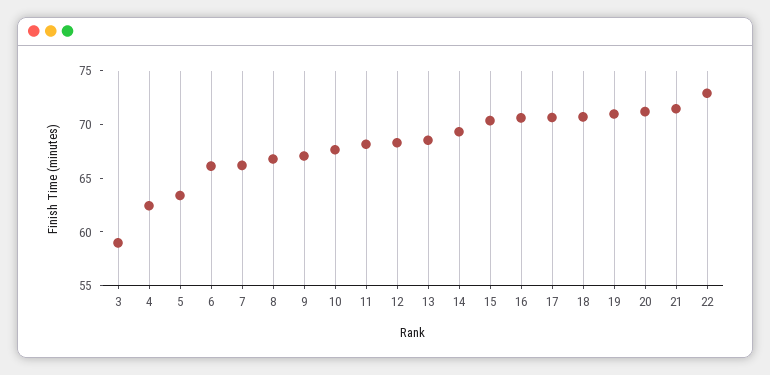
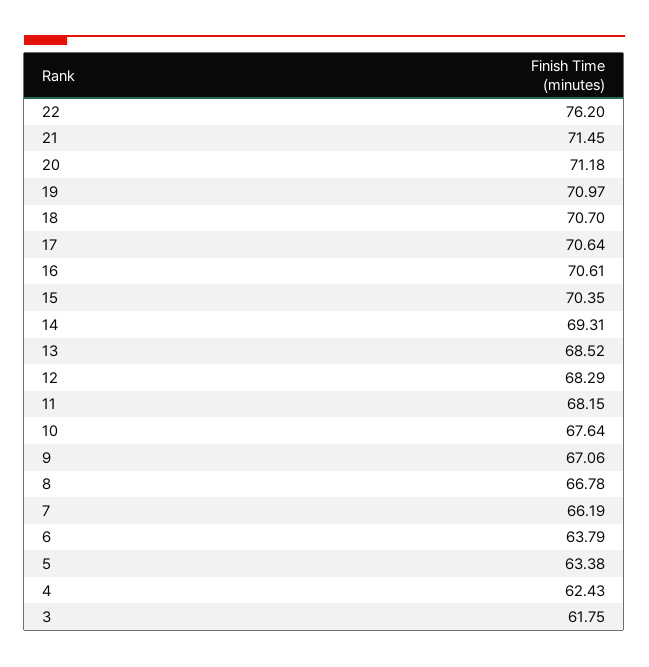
3: 59 -> 61.75
6: 66 -> 63.79
22: 73 -> 76.2

